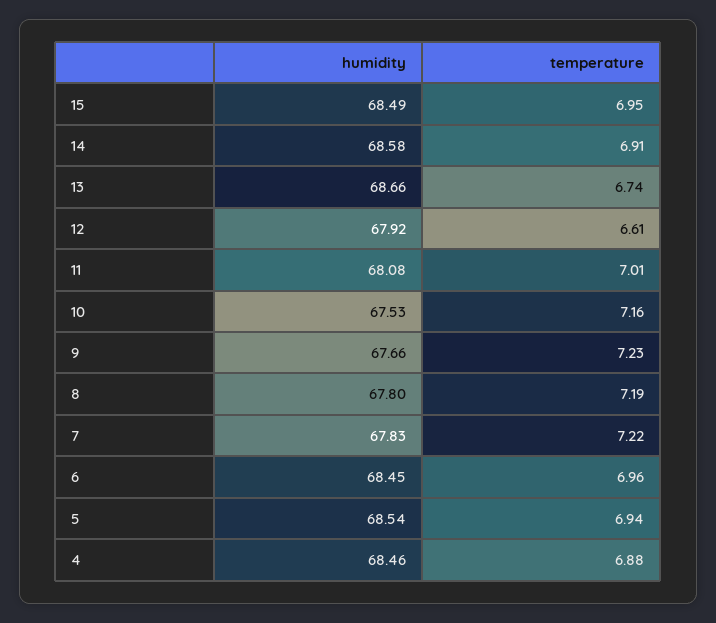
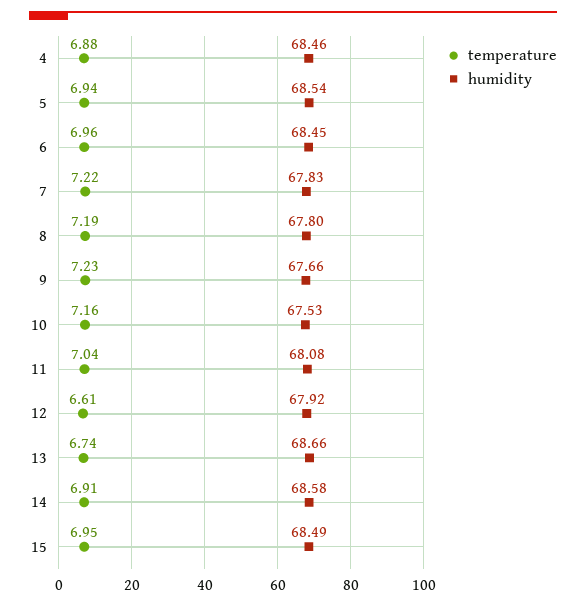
temperature, 11: 7.01 -> 7.04

